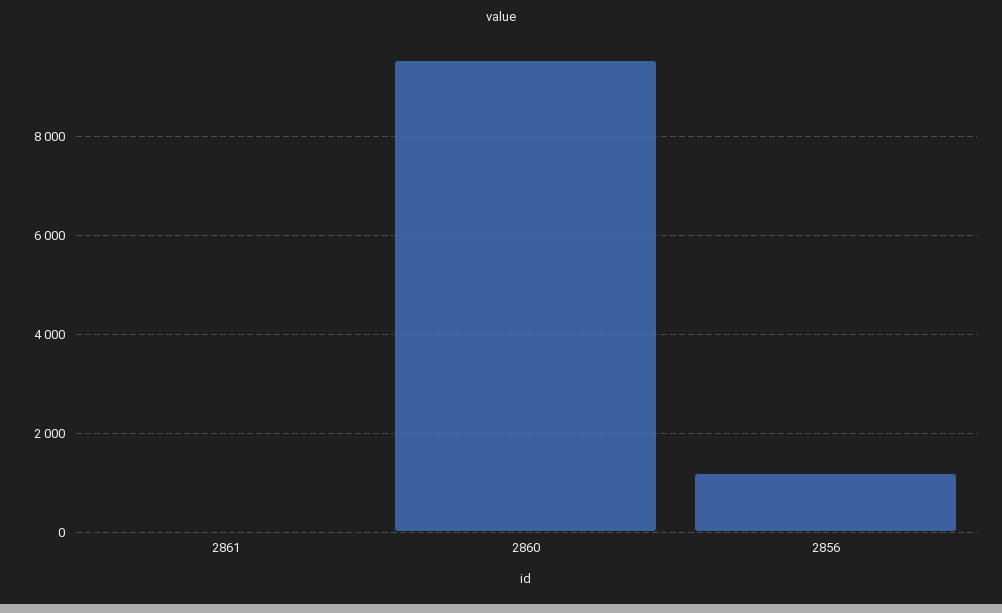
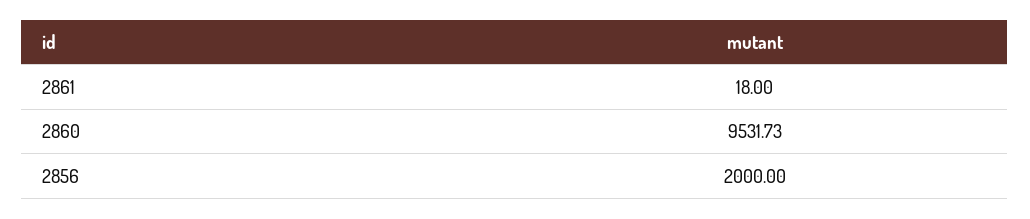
2856: 1200 -> 2000

